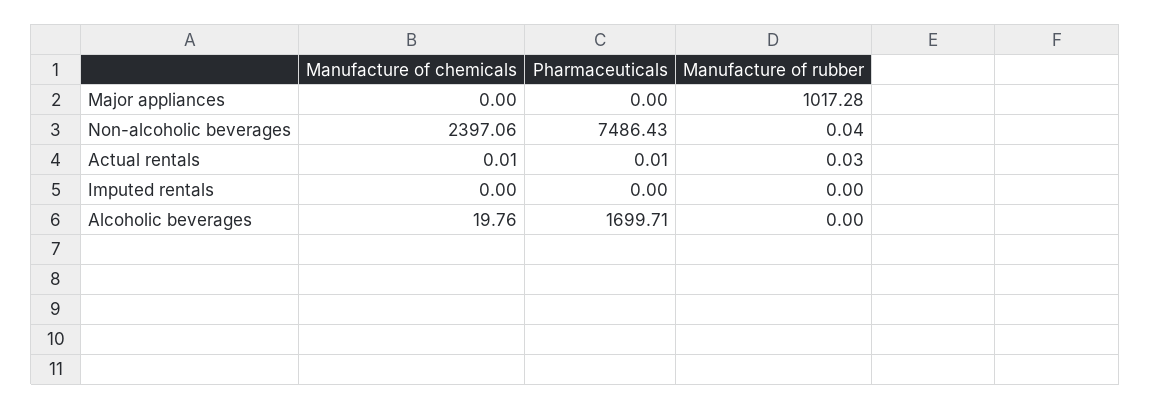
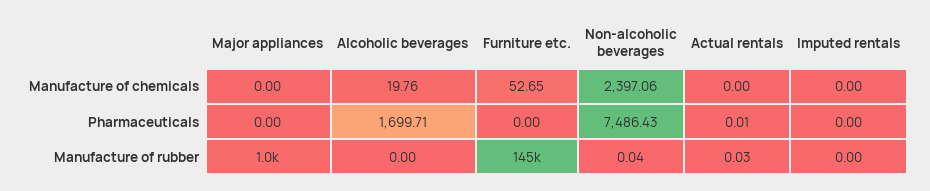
Manufacture of chemicals, Actual rentals: 0.01 -> 0
Manufacture of chemicals, Furniture etc.: none -> 52.65
Pharmaceuticals, Furniture etc.: none -> 0
Manufacture of rubber, Furniture etc.: none -> 145000

